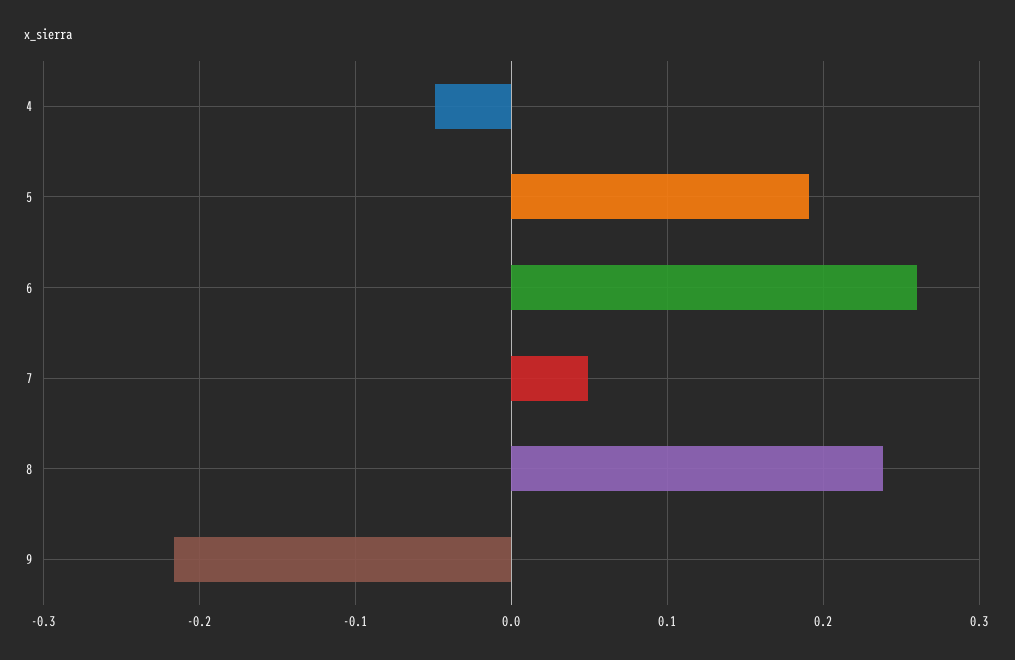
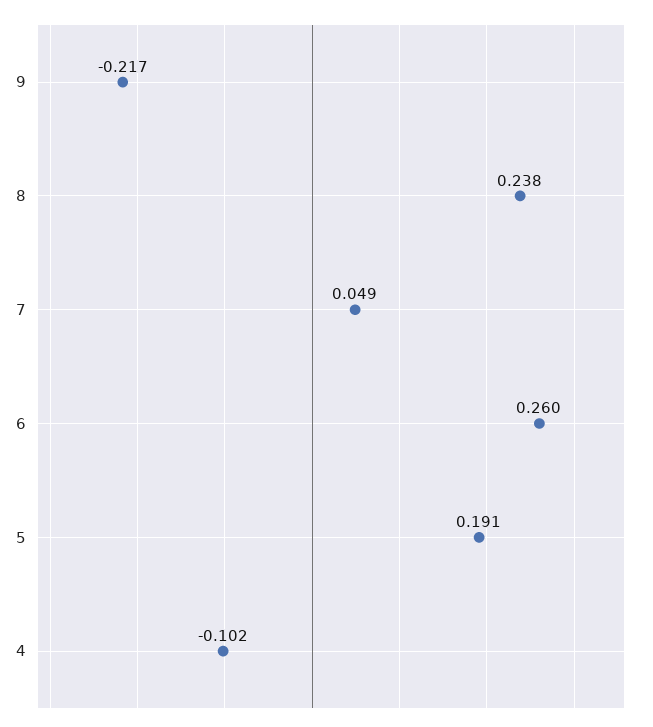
4: -0.05 -> -0.102

